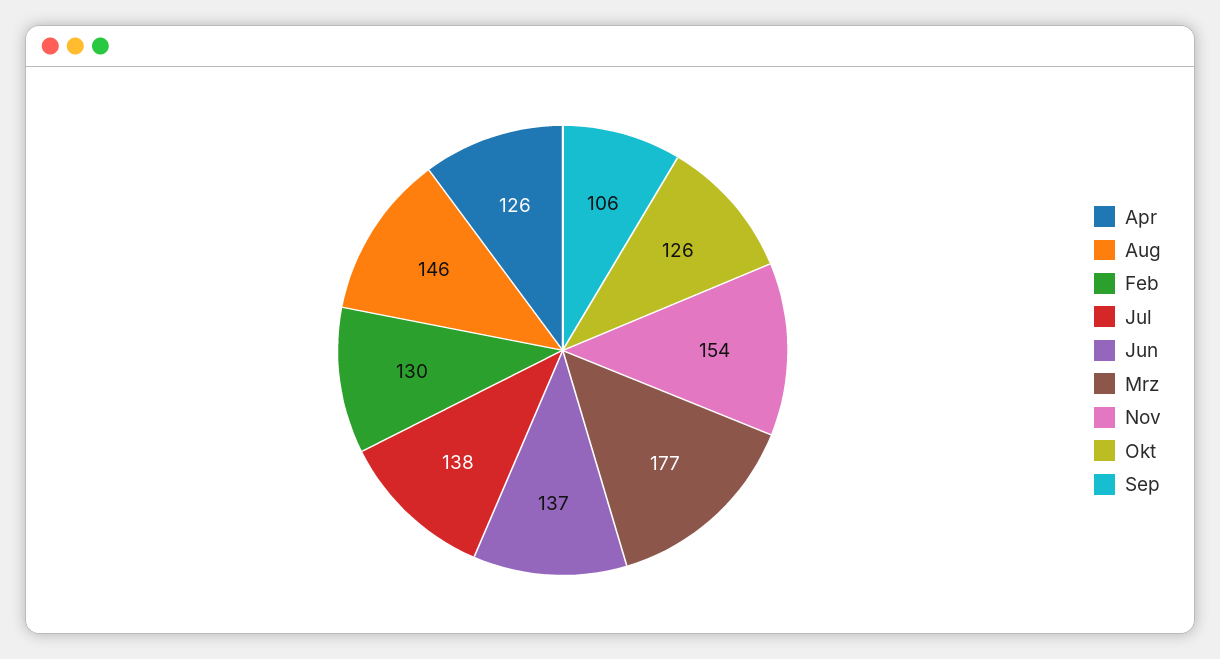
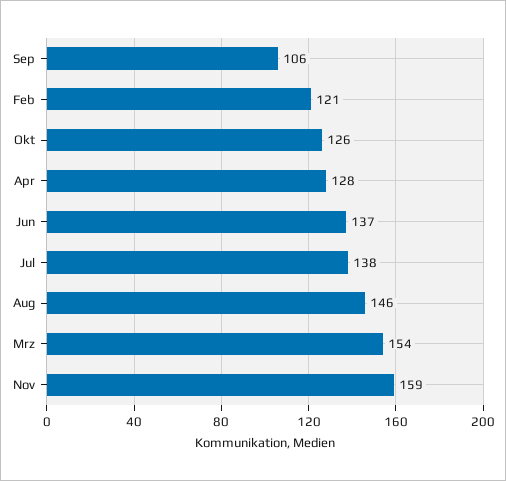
Apr: 126 -> 128
Feb: 130 -> 121
Mrz: 177 -> 154
Nov: 154 -> 159

